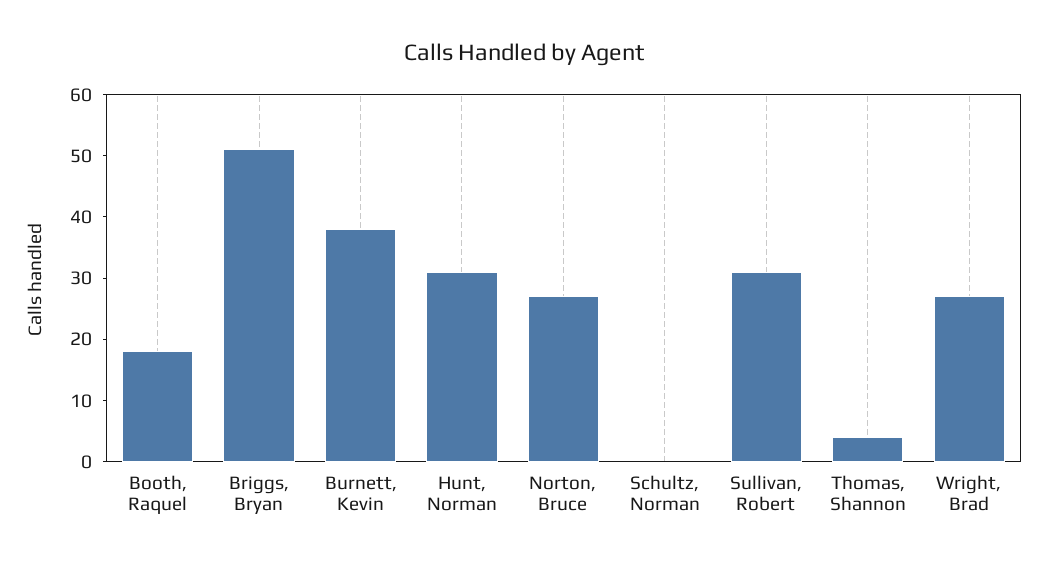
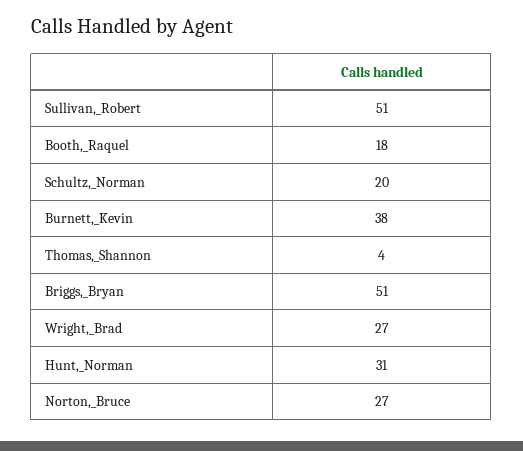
Schultz, Norman: 0 -> 20
Sullivan, Robert: 30 -> 51

